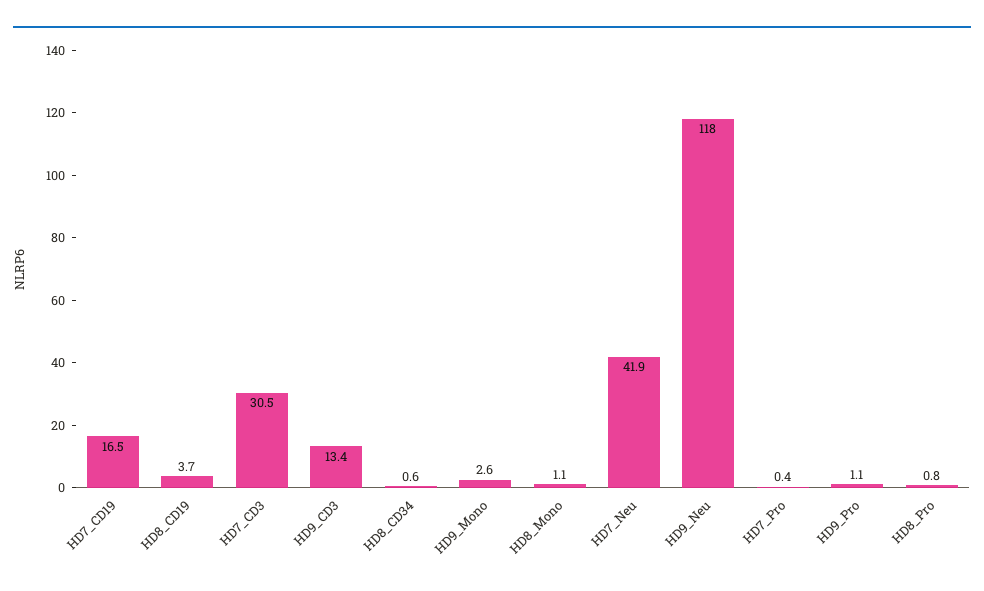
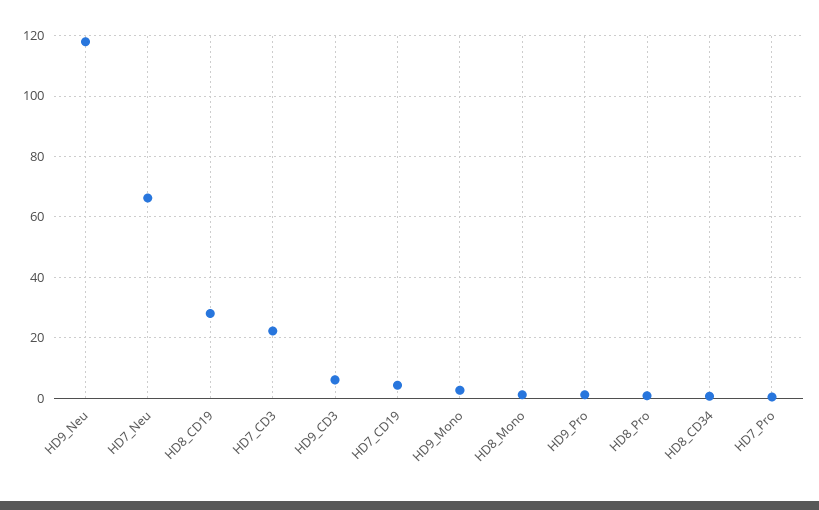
HD7_CD19: 16.5 -> 4
HD8_CD19: 3.7 -> 28
HD7_CD3: 30.5 -> 22
HD9_CD3: 13.4 -> 6
HD7_Neu: 41.9 -> 66

